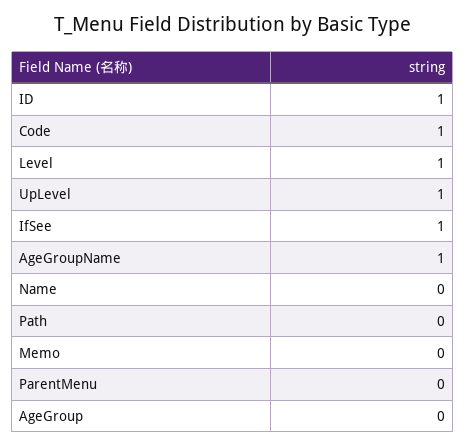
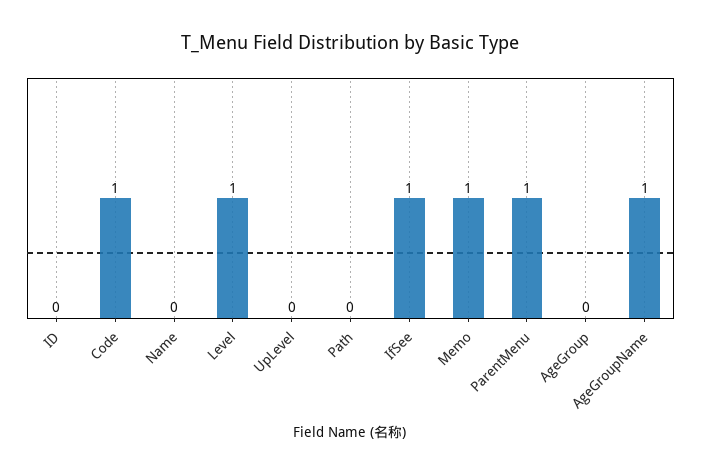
ID: 1 -> 0
UpLevel: 1 -> 0
Memo: 0 -> 1
ParentMenu: 0 -> 1

